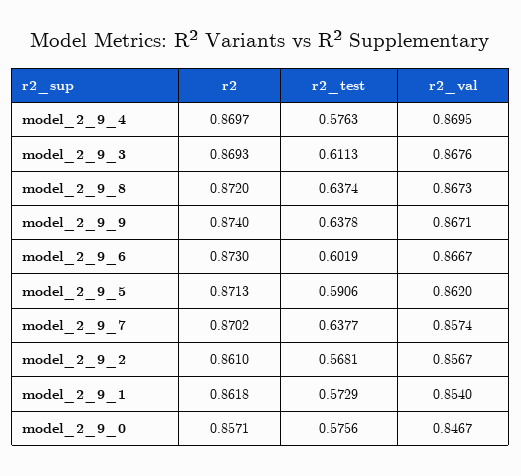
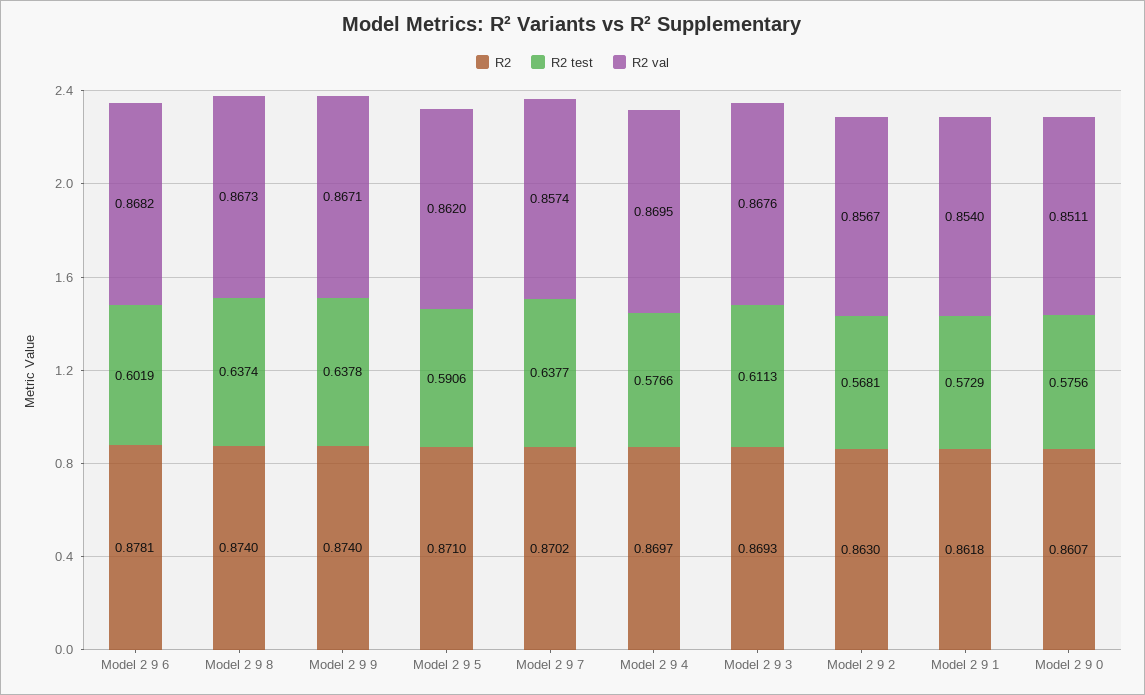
r2_test, model_2_9_4: 0.5763 -> 0.5766
r2, model_2_9_8: 0.872 -> 0.874
r2, model_2_9_6: 0.873 -> 0.8781
r2_val, model_2_9_6: 0.8667 -> 0.8682
r2, model_2_9_5: 0.8713 -> 0.871
r2, model_2_9_2: 0.861 -> 0.863
r2, model_2_9_0: 0.8571 -> 0.8607
r2_val, model_2_9_0: 0.8467 -> 0.8511

